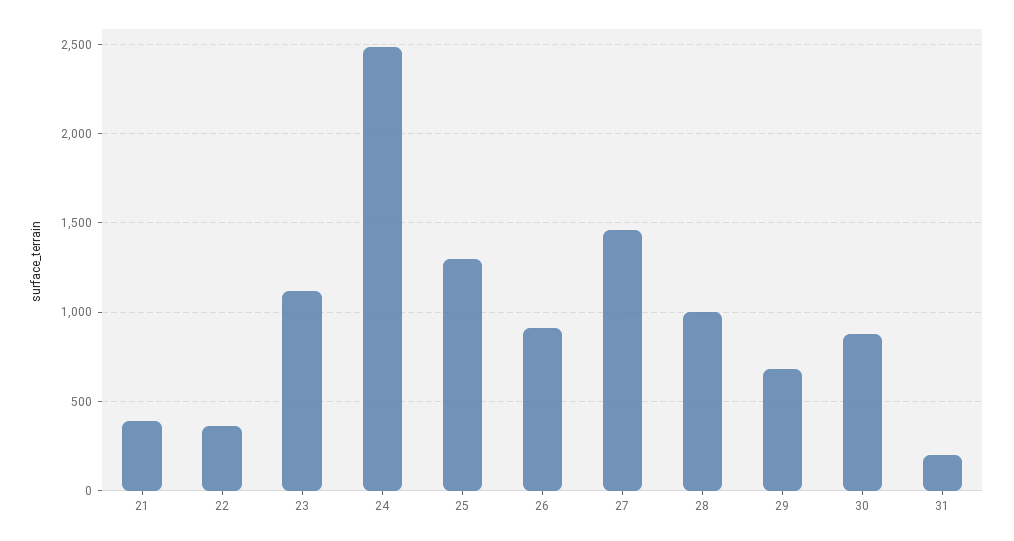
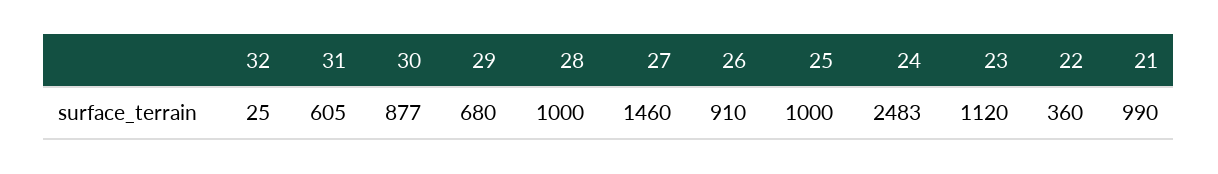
21: 400 -> 990
25: 1300 -> 1000
31: 200 -> 605
32: none -> 25

